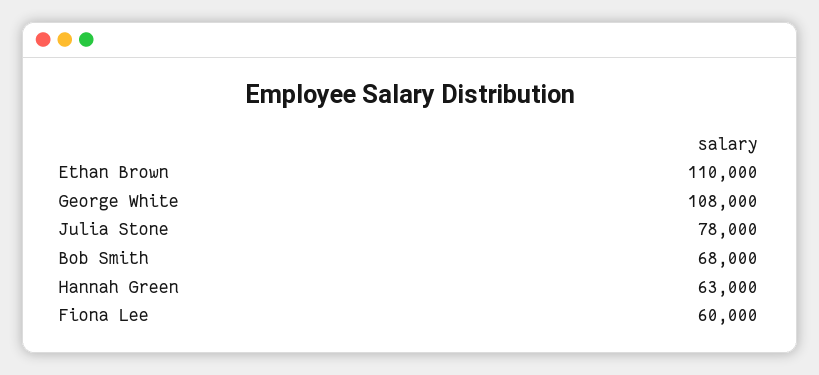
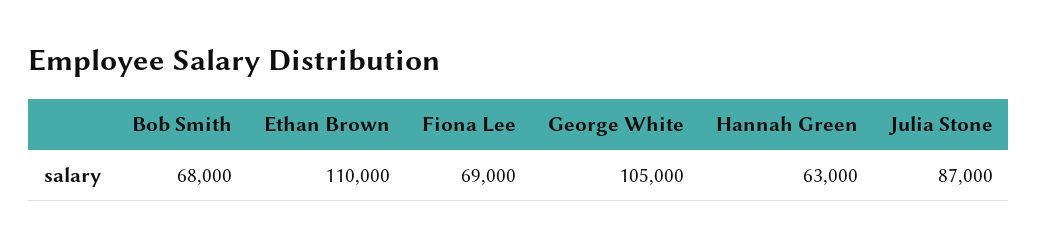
George White: 108000 -> 105000
Julia Stone: 78000 -> 87000
Fiona Lee: 60000 -> 69000

